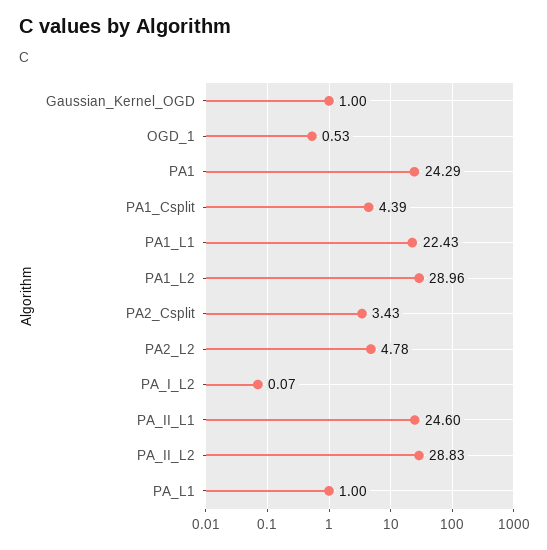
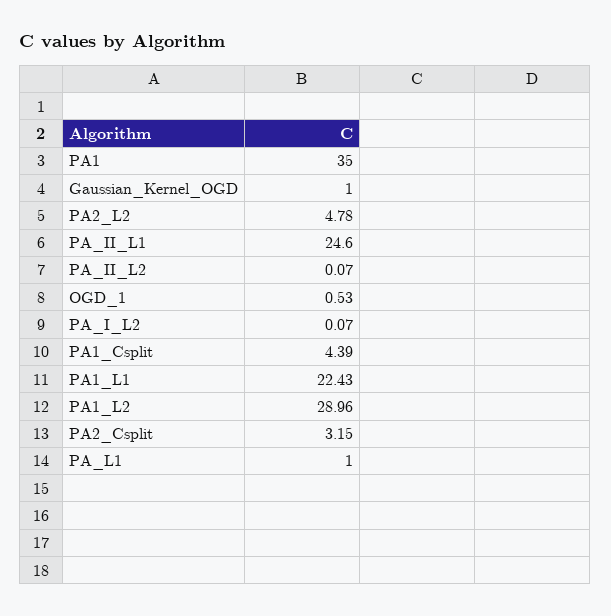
PA1: 24.29 -> 35
PA2_Csplit: 3.43 -> 3.15
PA_II_L2: 28.83 -> 0.07

